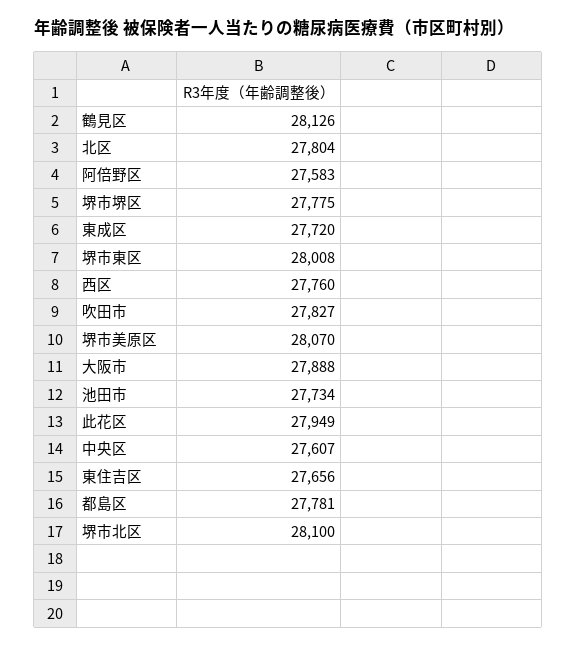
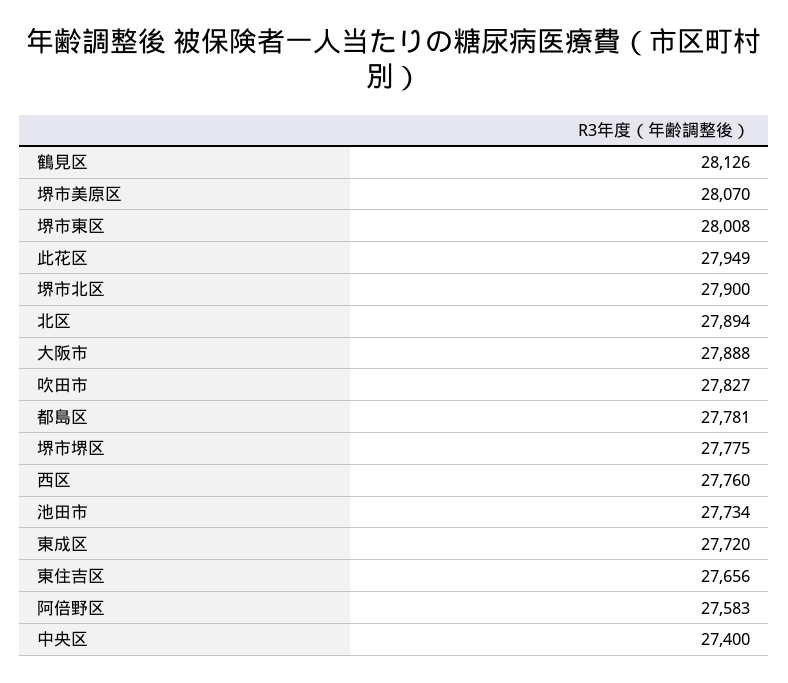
北区: 27804 -> 27894
中央区: 27607 -> 27400
堺市北区: 28100 -> 27900

